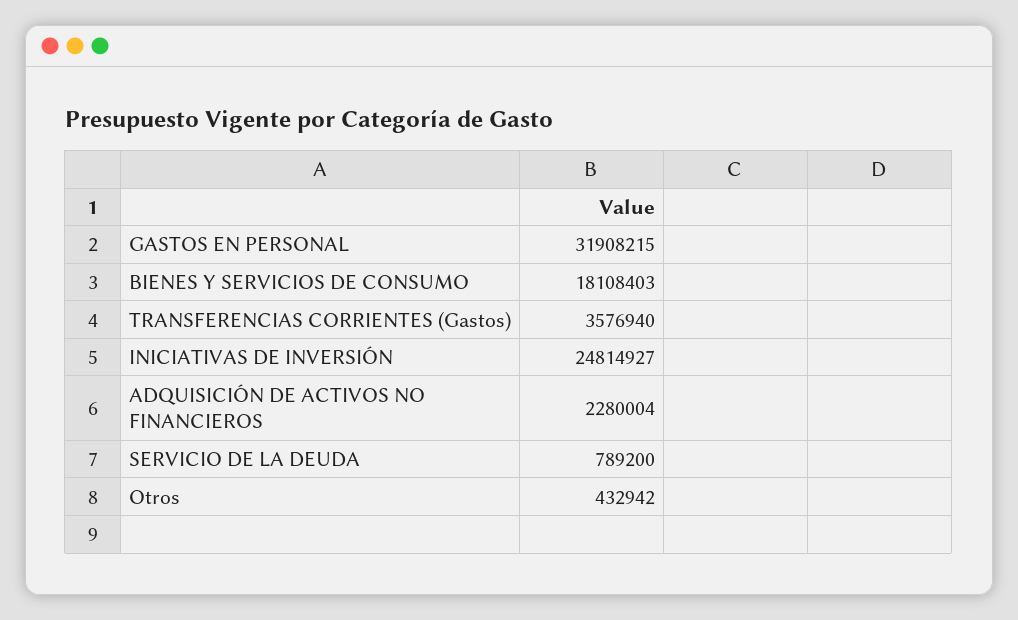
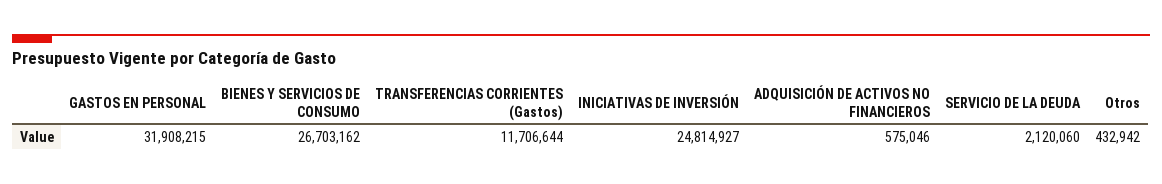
BIENES Y SERVICIOS DE CONSUMO: 18108403 -> 26703162
TRANSFERENCIAS CORRIENTES (Gastos): 3576940 -> 11706644
ADQUISICIÓN DE ACTIVOS NO FINANCIEROS: 2280004 -> 575046
SERVICIO DE LA DEUDA: 789200 -> 2120060

